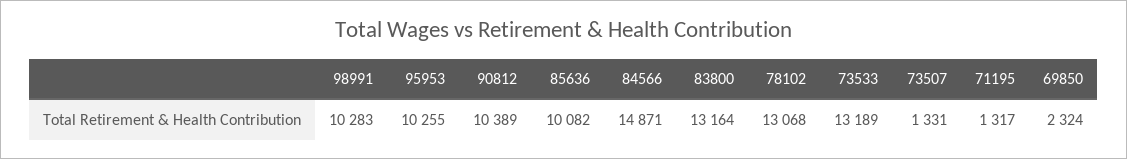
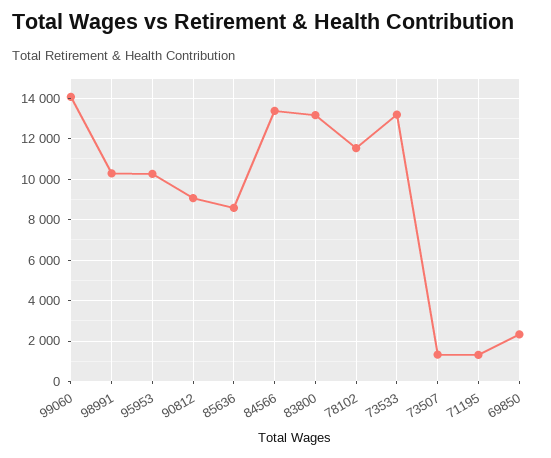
90812: 10389 -> 9000
85636: 10082 -> 8500
84566: 14871 -> 13500
78102: 13068 -> 11500
99060: none -> 14000

